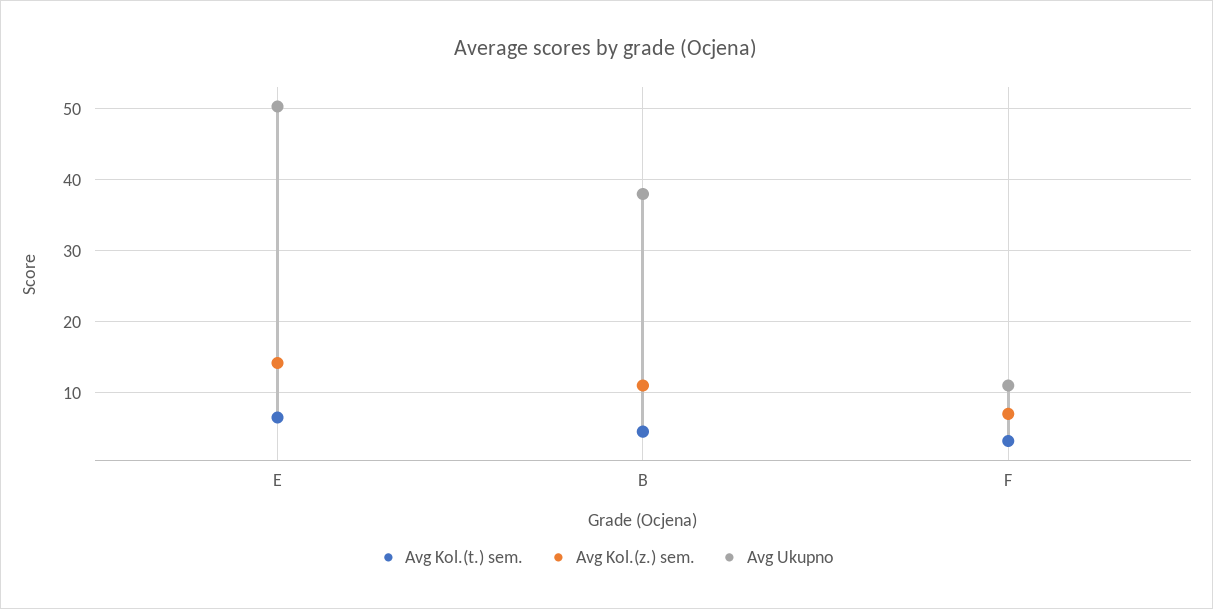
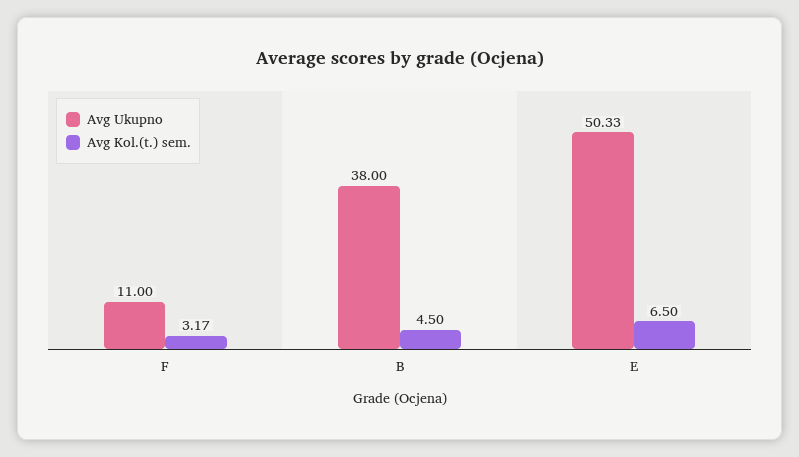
Avg Kol.(z.) sem., E: 14 -> none
Avg Kol.(z.) sem., B: 11 -> none
Avg Kol.(z.) sem., F: 7 -> none

